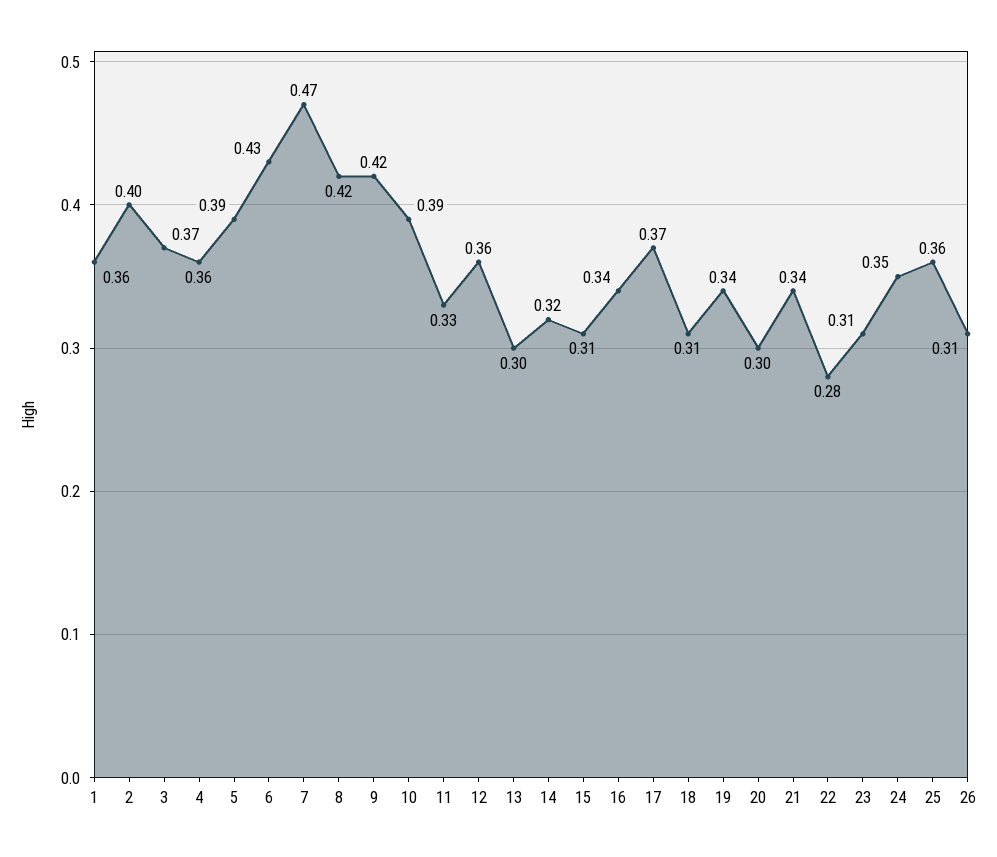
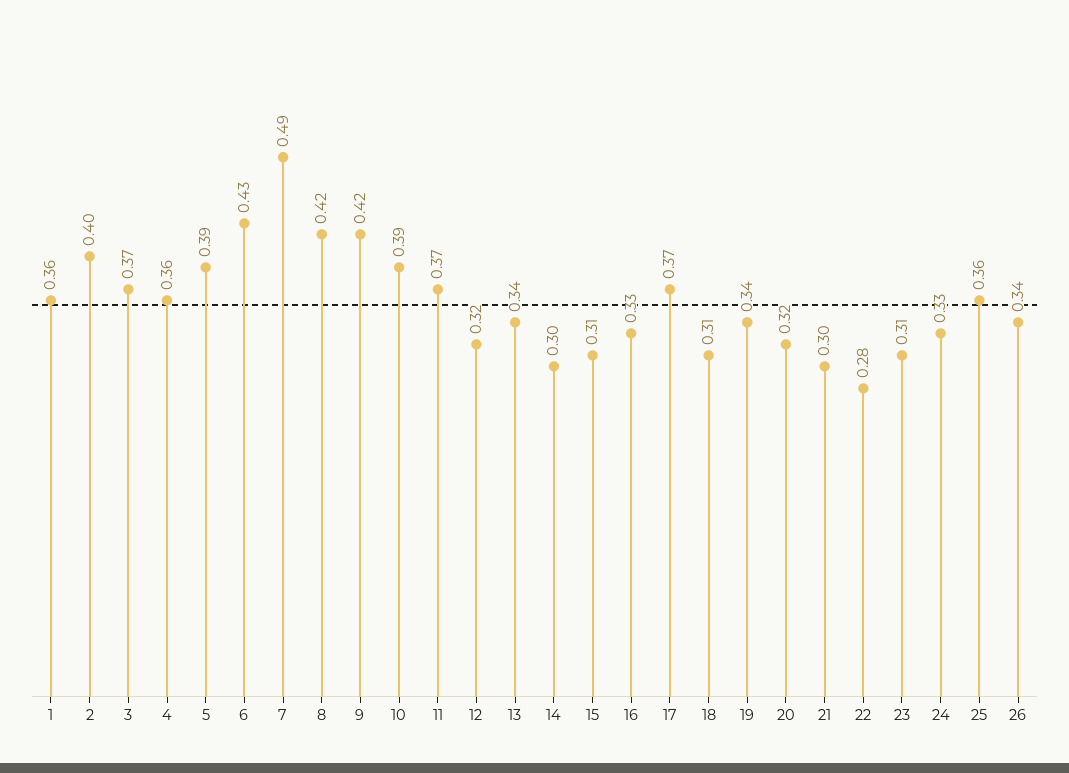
7: 0.47 -> 0.49
11: 0.33 -> 0.37
12: 0.36 -> 0.32
13: 0.3 -> 0.34
14: 0.32 -> 0.3
16: 0.34 -> 0.33
20: 0.3 -> 0.32
21: 0.34 -> 0.3
24: 0.35 -> 0.33
26: 0.31 -> 0.34

